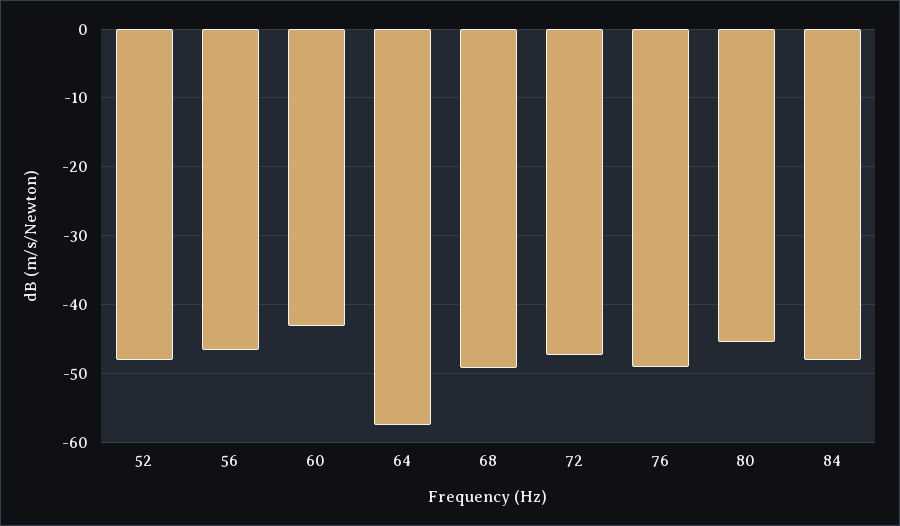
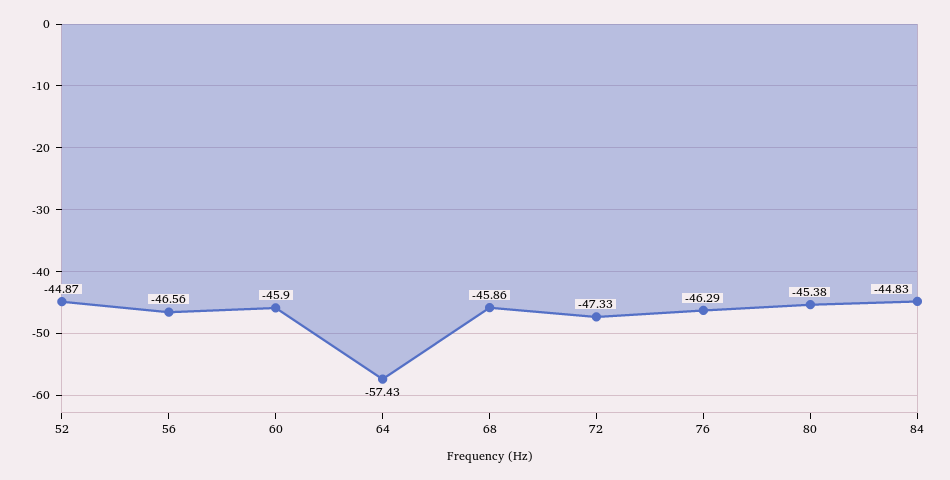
52: -48 -> -44.87
60: -43 -> -45.9
68: -49 -> -45.86
76: -49 -> -46.29
84: -48 -> -44.83

